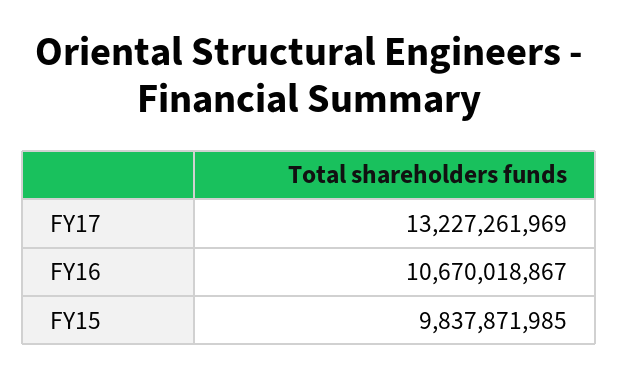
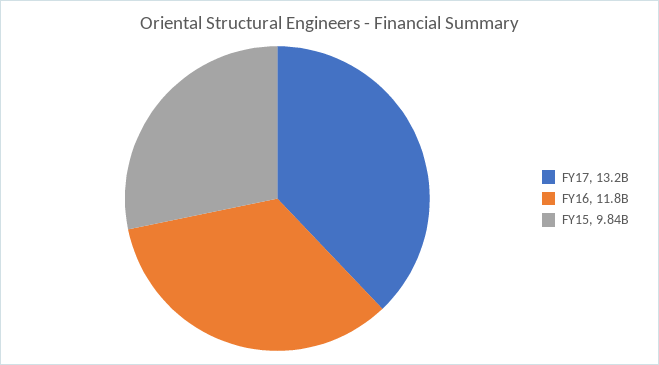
FY16: 10670018867 -> 11800000000

